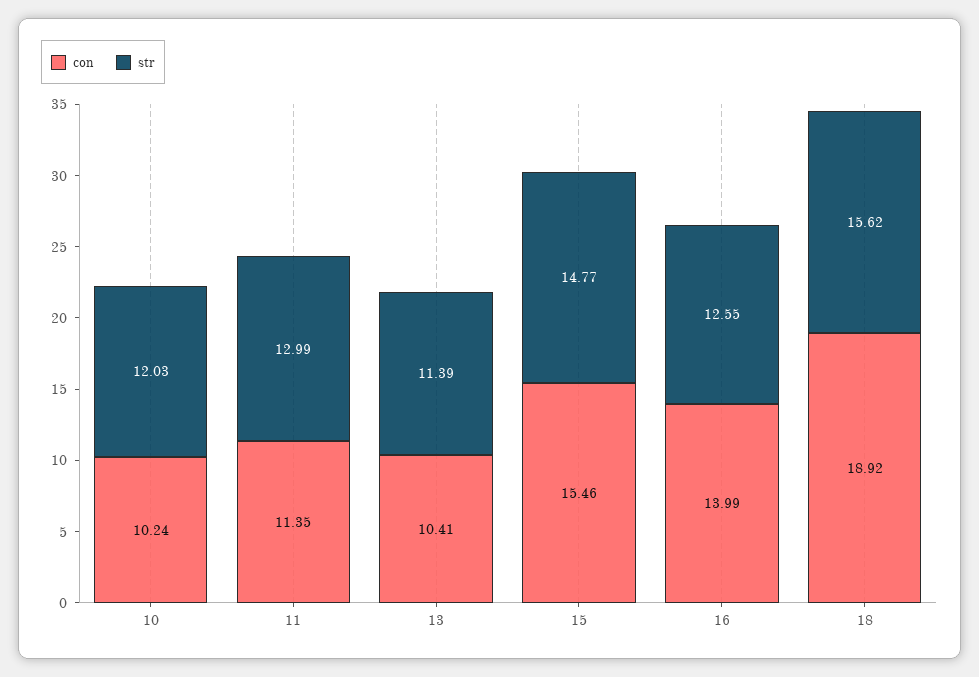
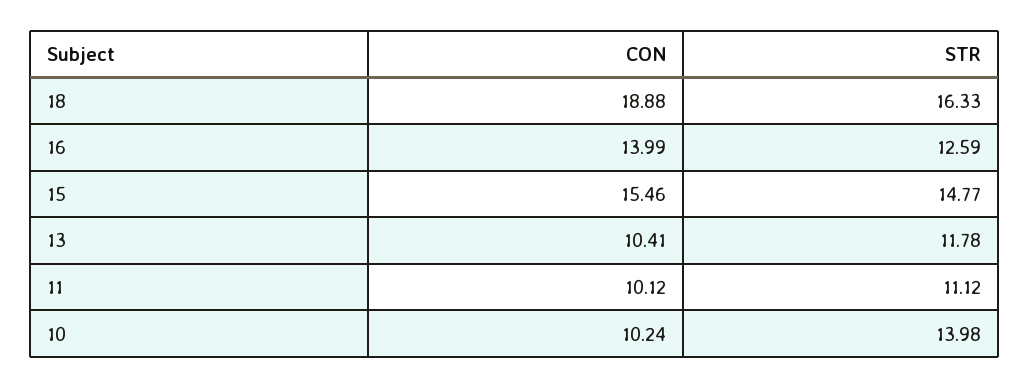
str, 10: 12.03 -> 13.98
con, 11: 11.35 -> 10.12
str, 11: 12.99 -> 11.12
str, 13: 11.39 -> 11.78
str, 16: 12.55 -> 12.59
con, 18: 18.92 -> 18.88
str, 18: 15.62 -> 16.33

